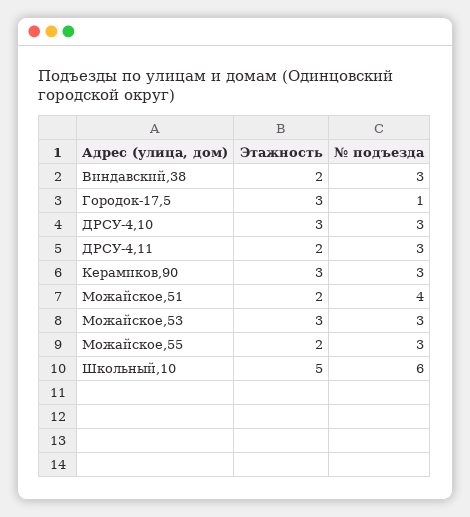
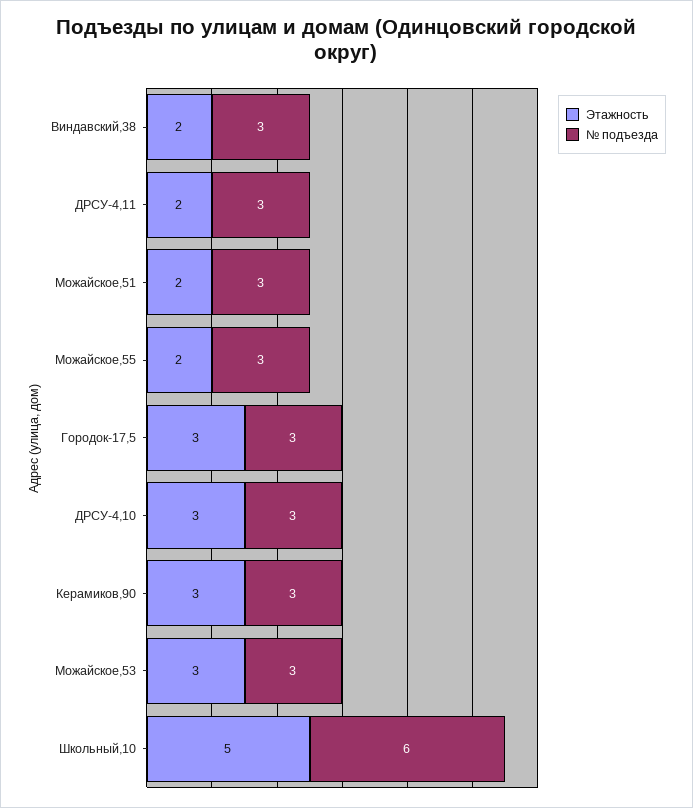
№ подъезда, Городок-17,5: 1 -> 3
№ подъезда, Можайское,51: 4 -> 3

